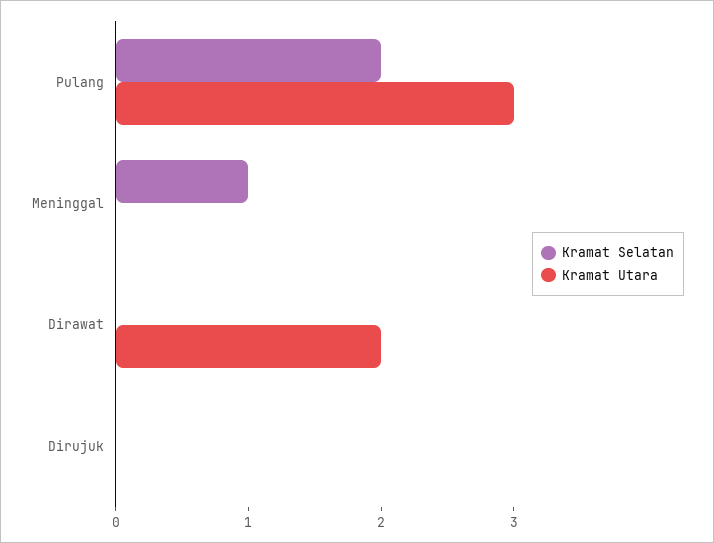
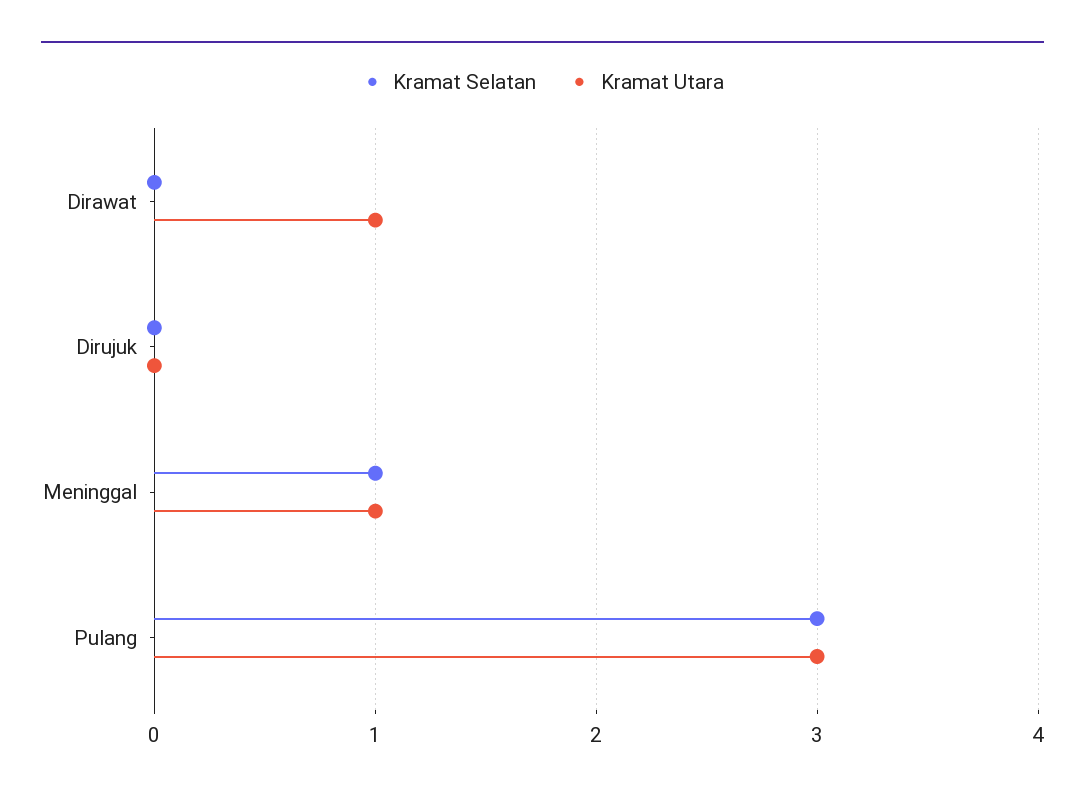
Kramat Selatan, Pulang: 2 -> 3
Kramat Utara, Meninggal: 0 -> 1
Kramat Utara, Dirawat: 2 -> 1

